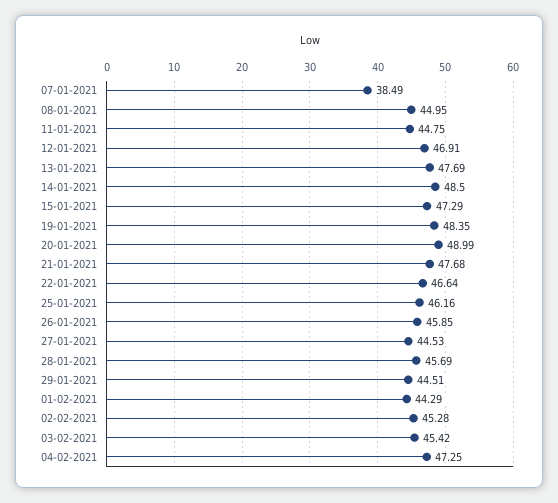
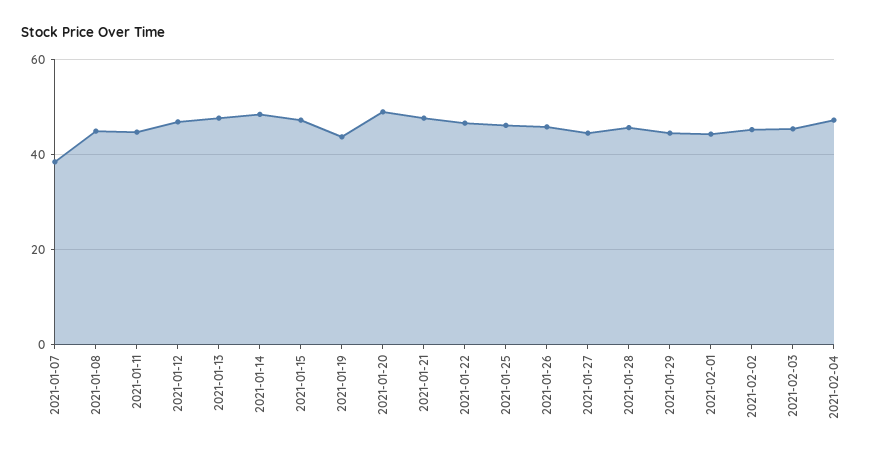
19-01-2021: 48.35 -> 44

